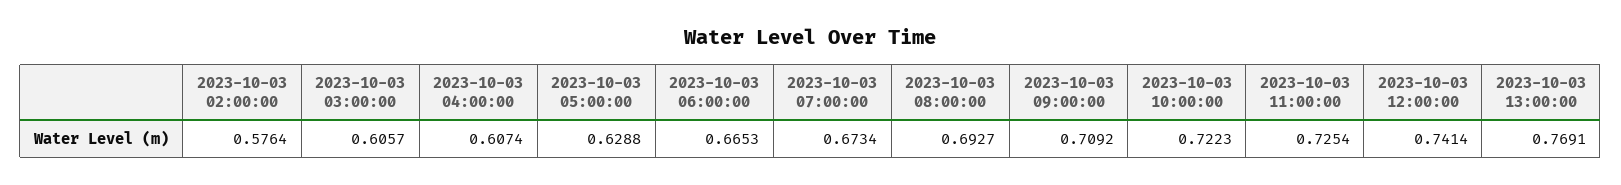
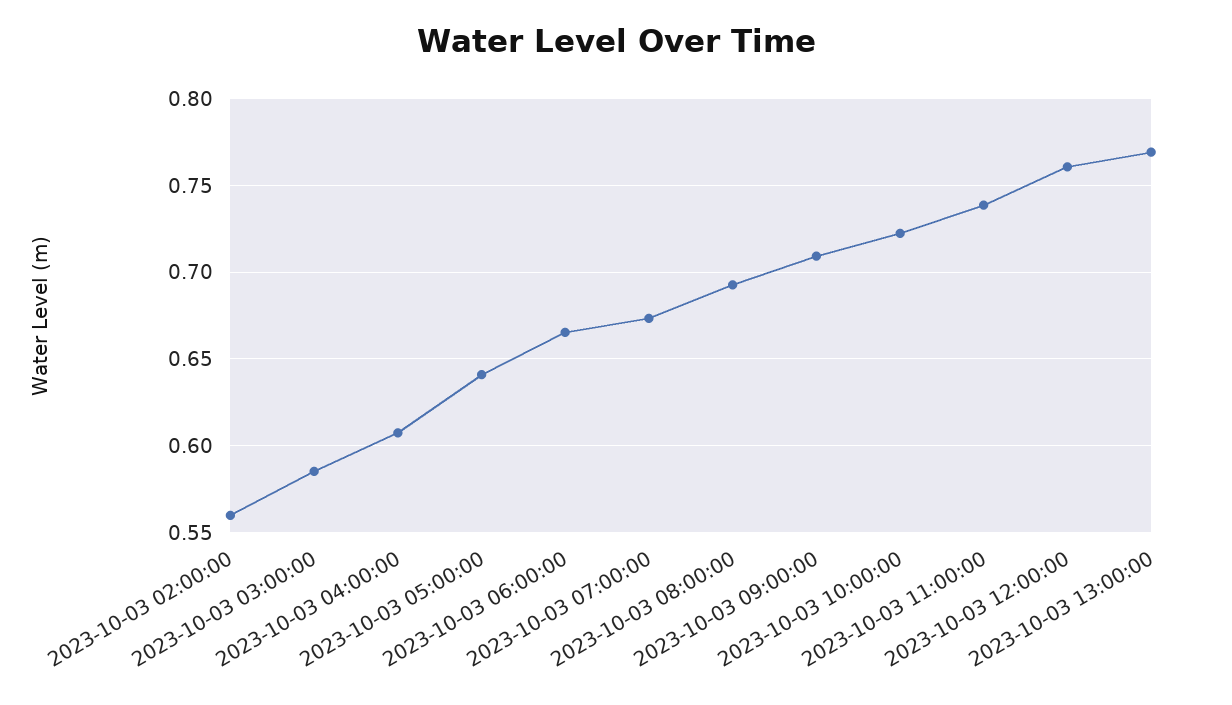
2023-10-03 02:00:00: 0.5764 -> 0.56
2023-10-03 03:00:00: 0.6057 -> 0.585
2023-10-03 05:00:00: 0.6288 -> 0.64
2023-10-03 11:00:00: 0.7254 -> 0.74
2023-10-03 12:00:00: 0.7414 -> 0.76

